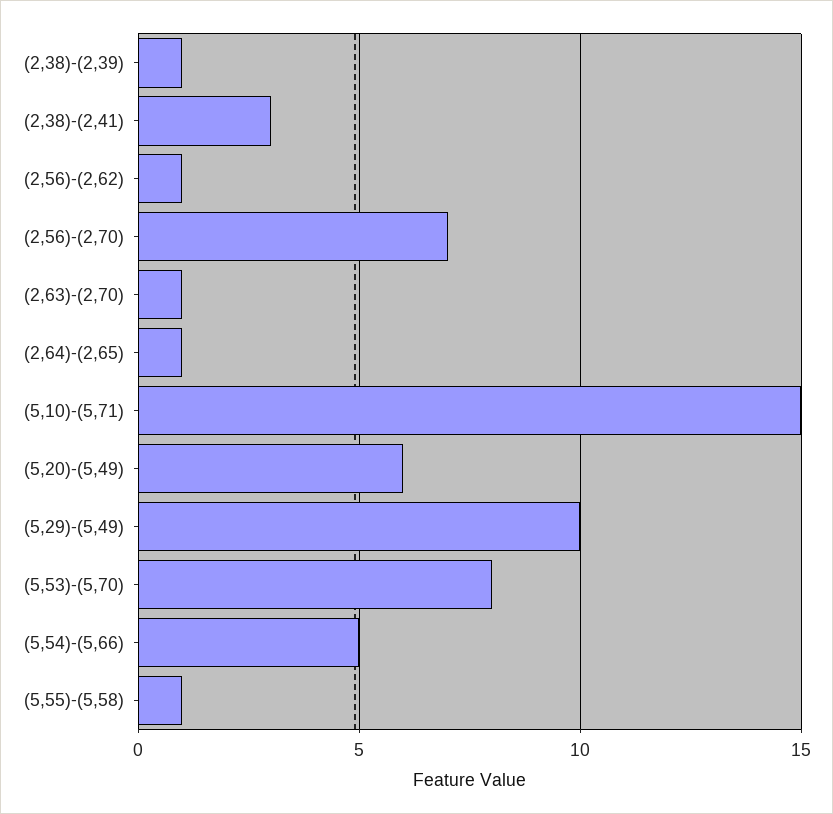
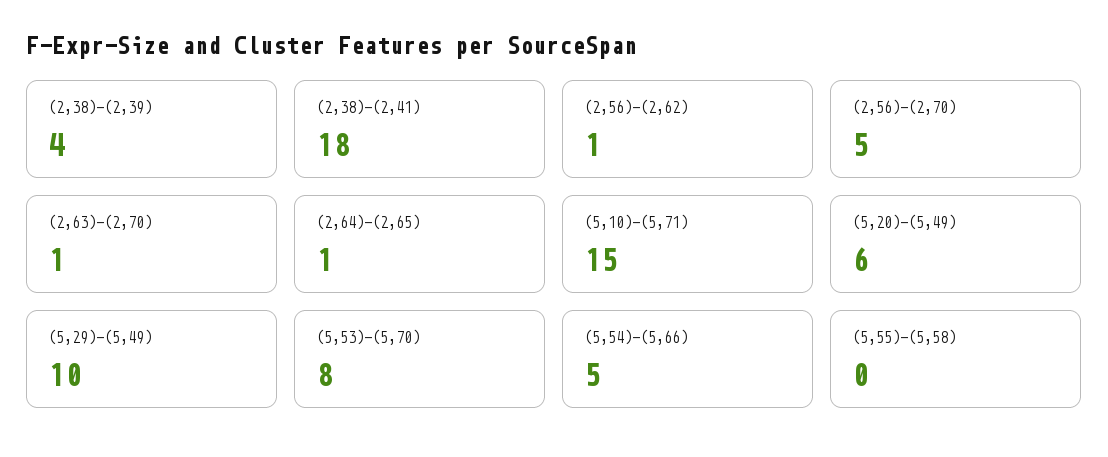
(2,38)-(2,39): 1 -> 4
(2,38)-(2,41): 3 -> 18
(2,56)-(2,70): 7 -> 5
(5,55)-(5,58): 1 -> 0

